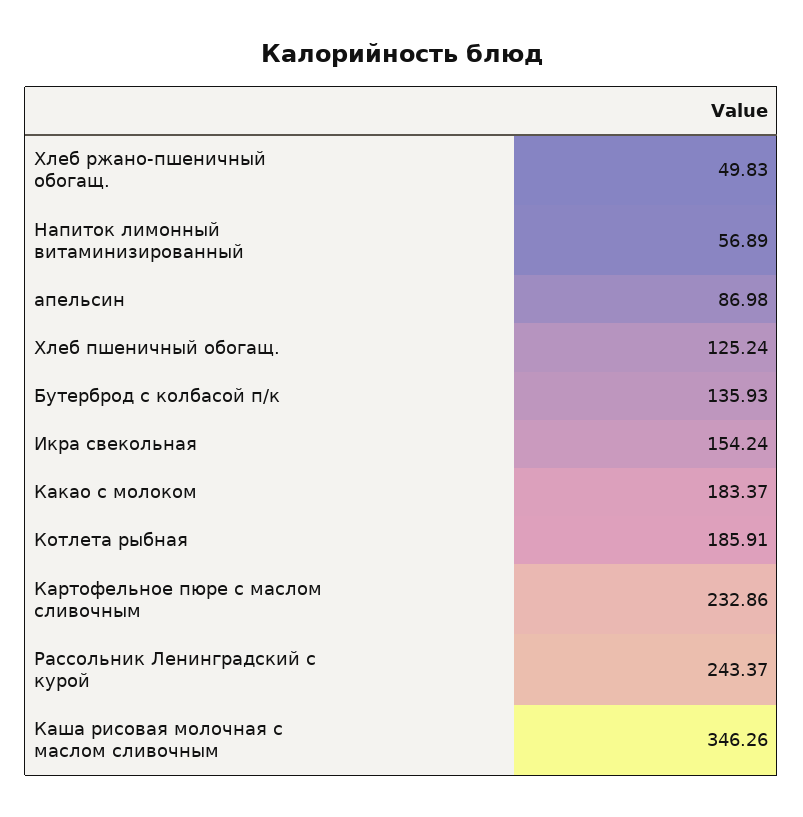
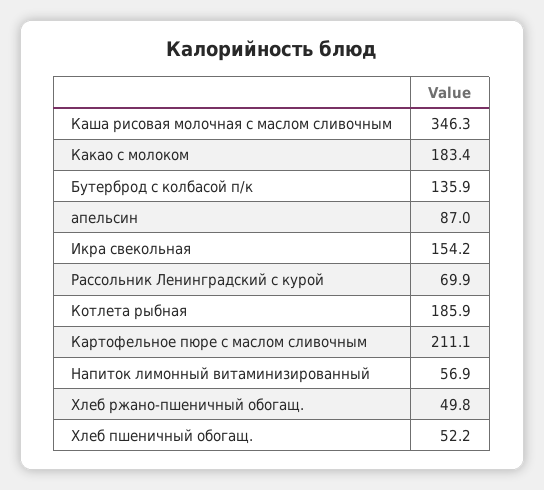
Хлеб пшеничный обогащ.: 125.24 -> 52.2
Картофельное пюре с маслом сливочным: 232.86 -> 211.1
Рассольник Ленинградский с курой: 243.37 -> 69.9

